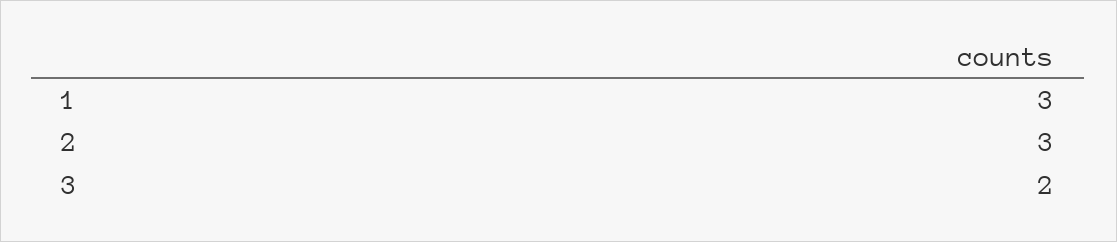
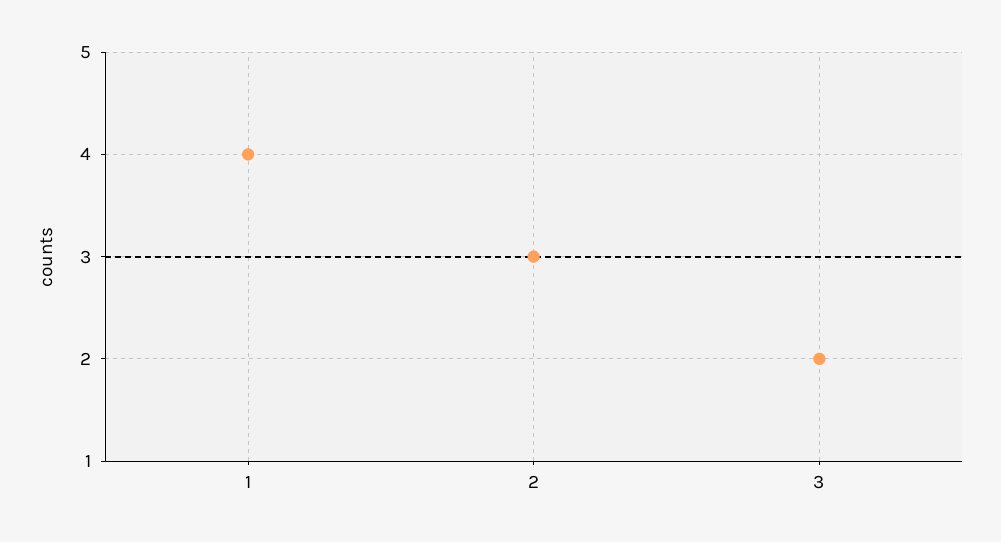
1: 3 -> 4

